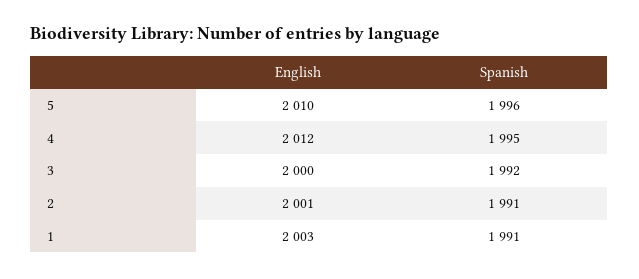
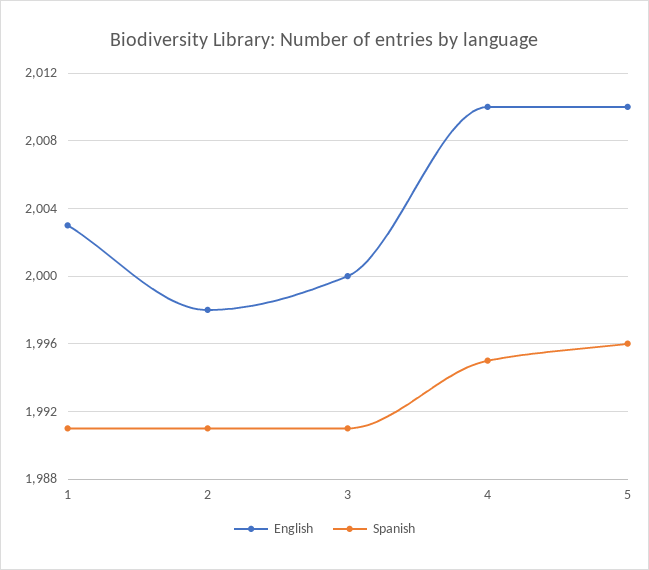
English, 4: 2012 -> 2010
Spanish, 3: 1992 -> 1991
English, 2: 2001 -> 1998

